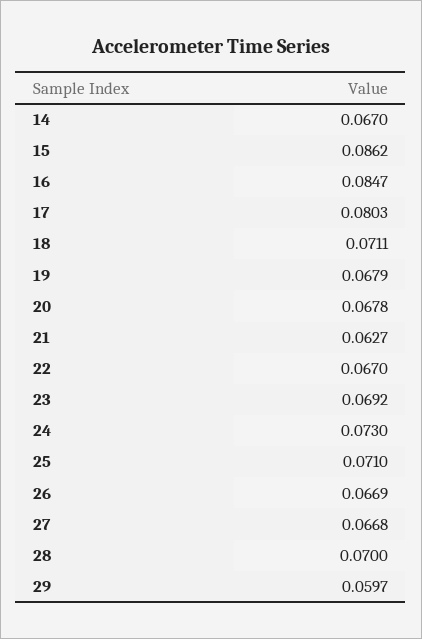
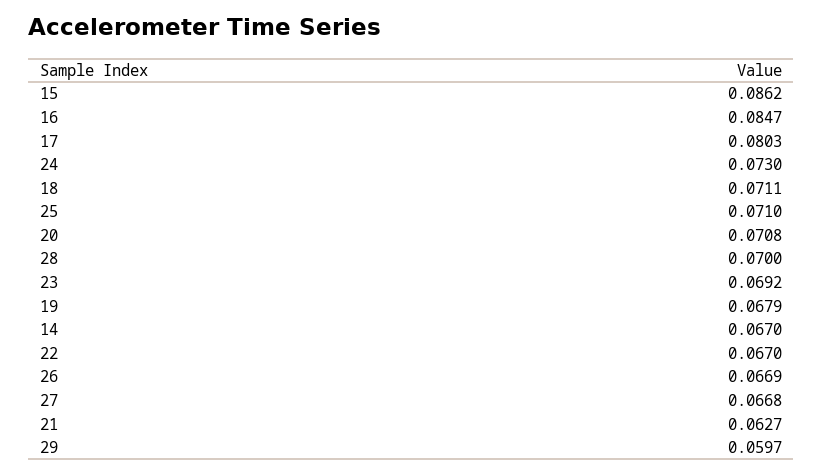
20: 0.0678 -> 0.0708

